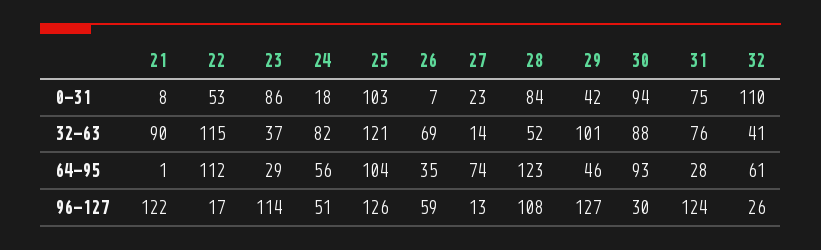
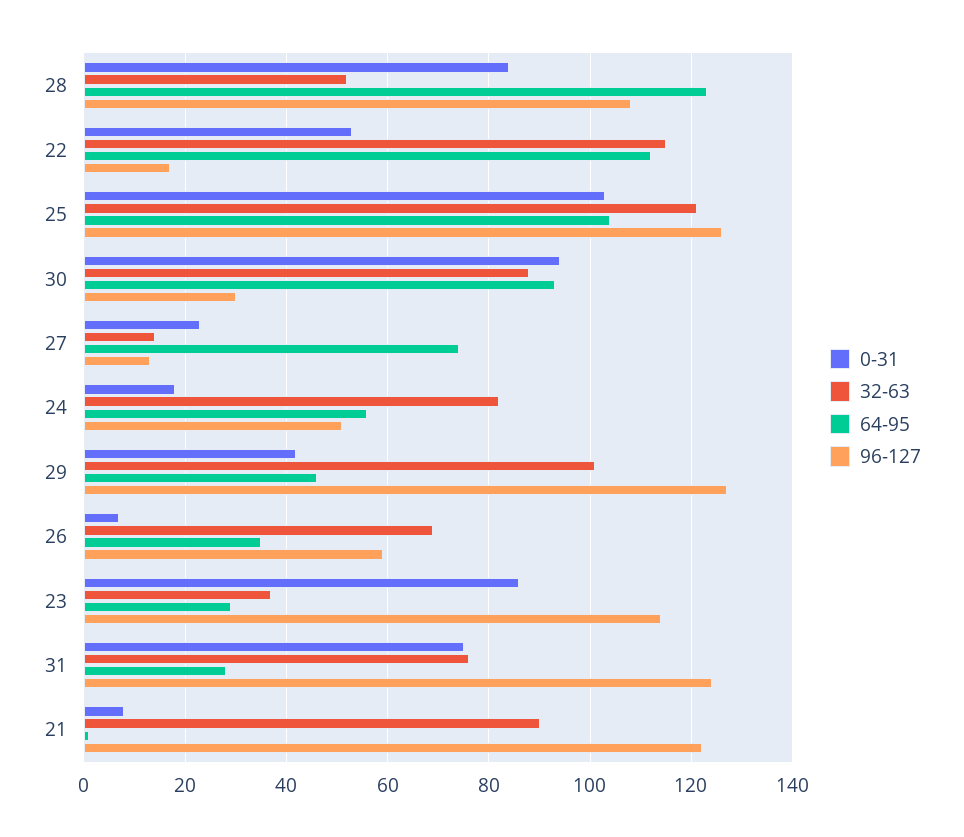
0-31, 32: 110 -> none
32-63, 32: 41 -> none
64-95, 32: 61 -> none
96-127, 32: 26 -> none

